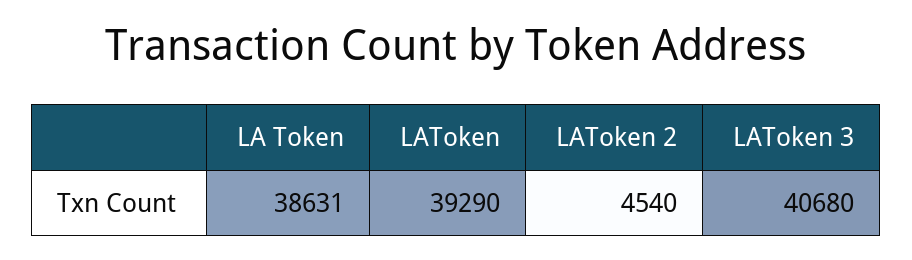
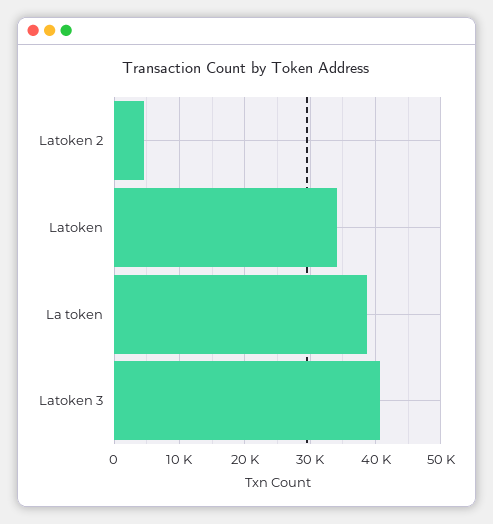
LAToken: 39290 -> 34000

